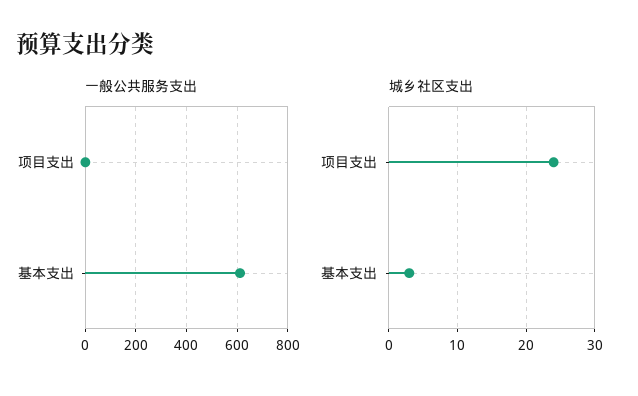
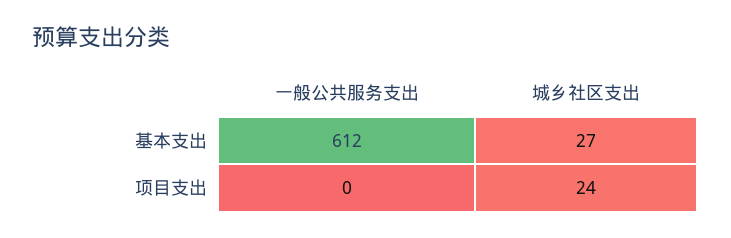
城乡社区支出, 基本支出: 3 -> 27

